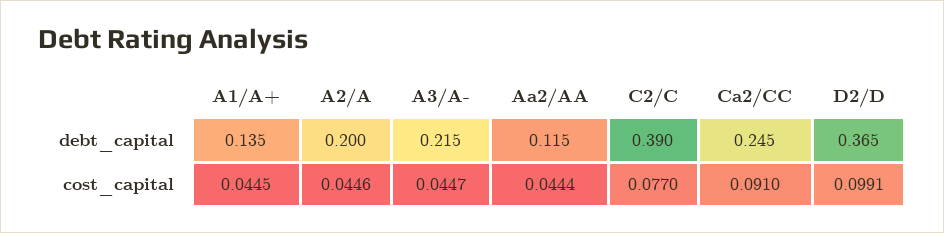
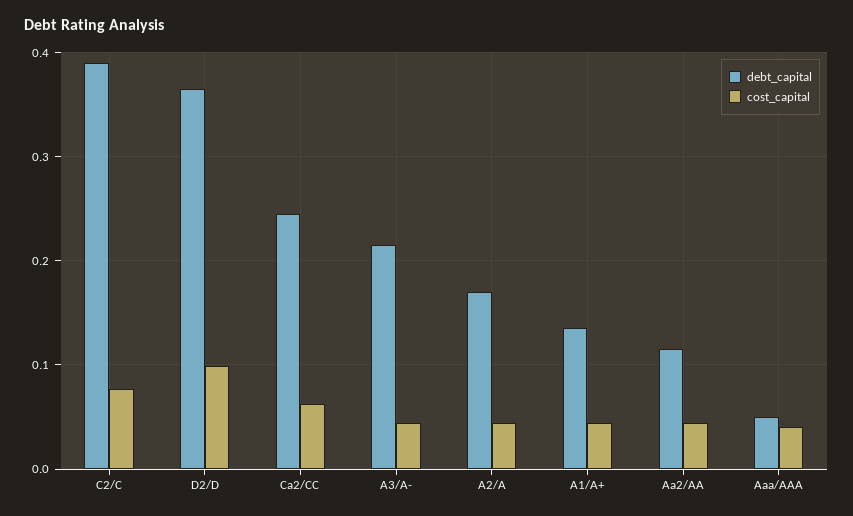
debt_capital, A2/A: 0.2 -> 0.17
cost_capital, Ca2/CC: 0.091 -> 0.06
debt_capital, Aaa/AAA: none -> 0.05
cost_capital, Aaa/AAA: none -> 0.04

